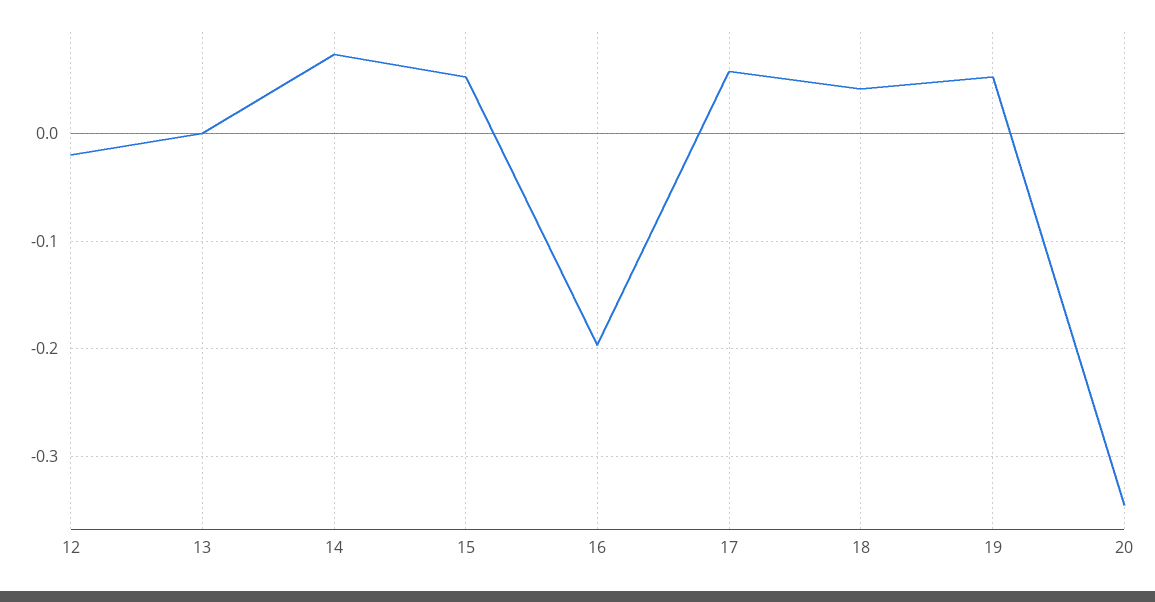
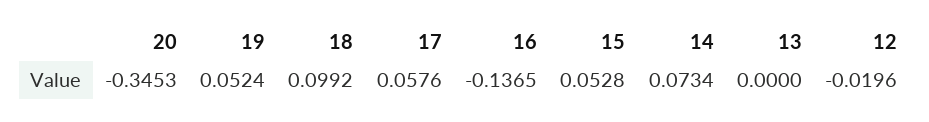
16: -0.2 -> -0.1365
18: 0.04 -> 0.0992

